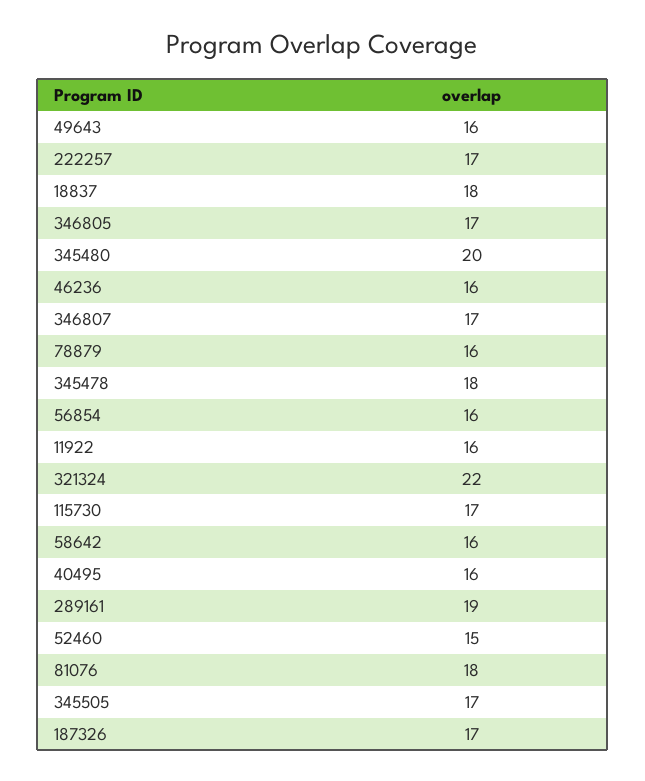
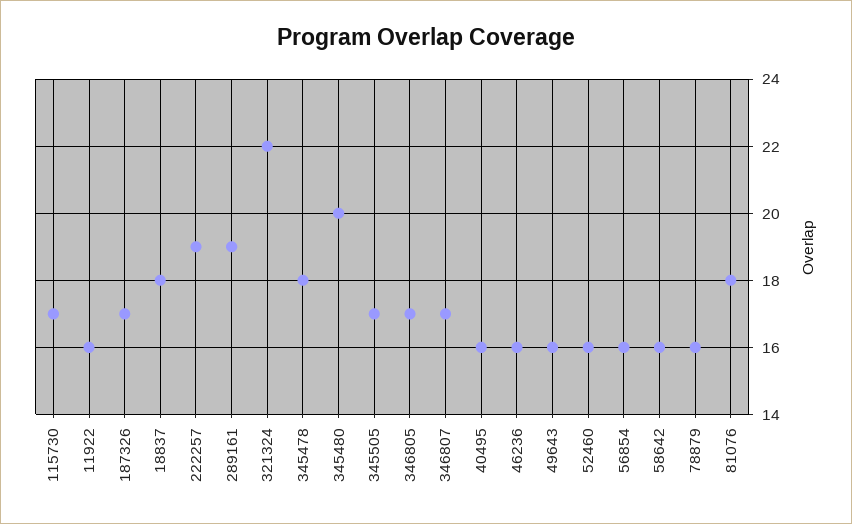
222257: 17 -> 19
52460: 15 -> 16

